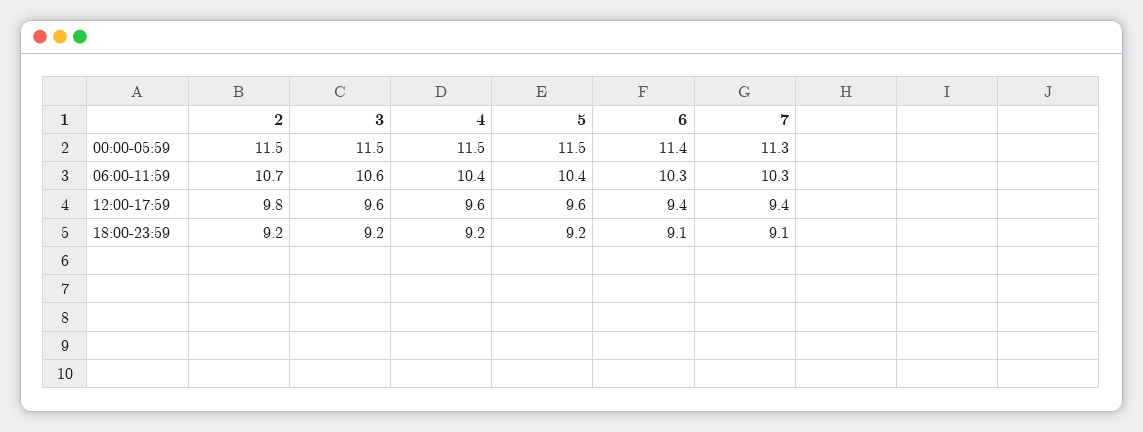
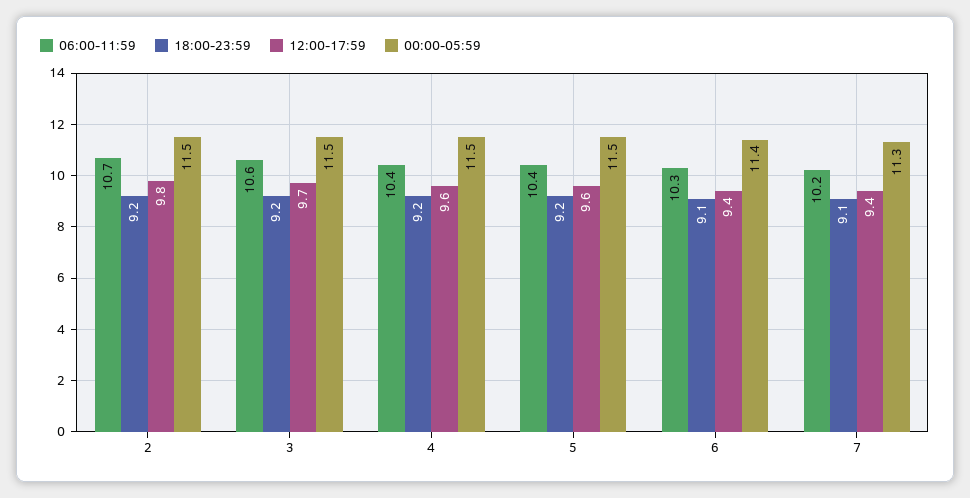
06:00-11:59, 7: 10.3 -> 10.2
12:00-17:59, 3: 9.6 -> 9.7

